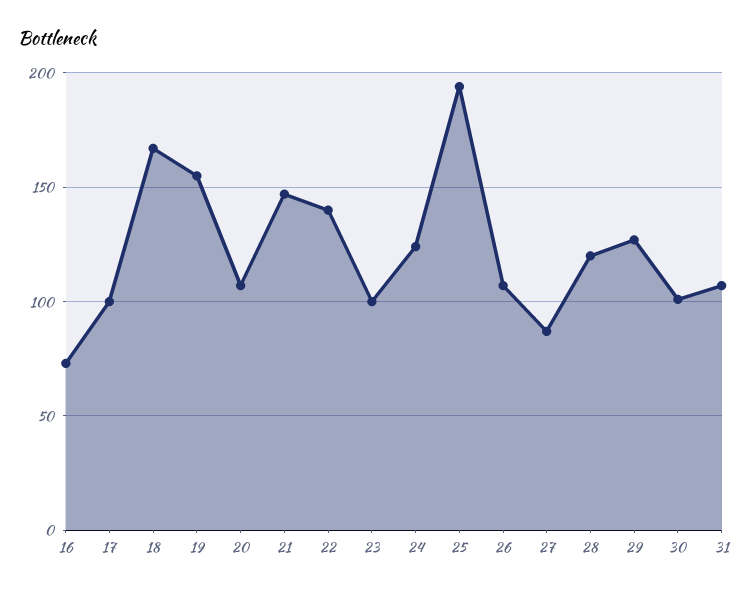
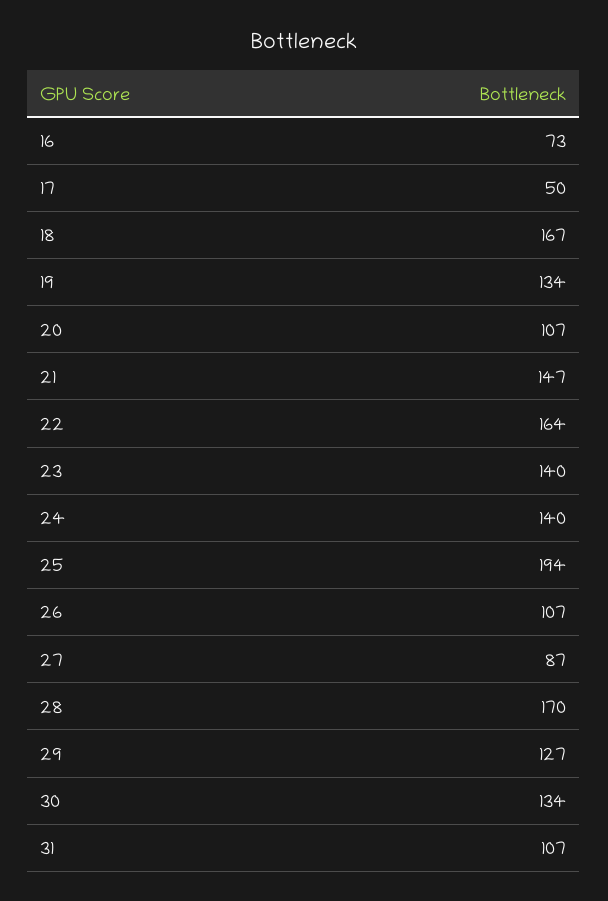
17: 100 -> 50
19: 155 -> 134
22: 140 -> 164
23: 100 -> 140
24: 125 -> 140
28: 120 -> 170
30: 100 -> 134

